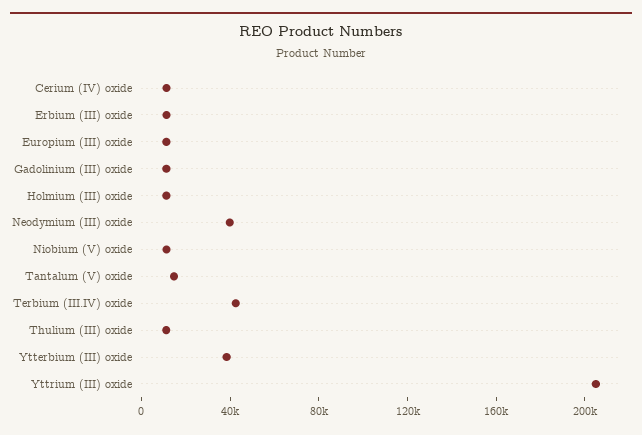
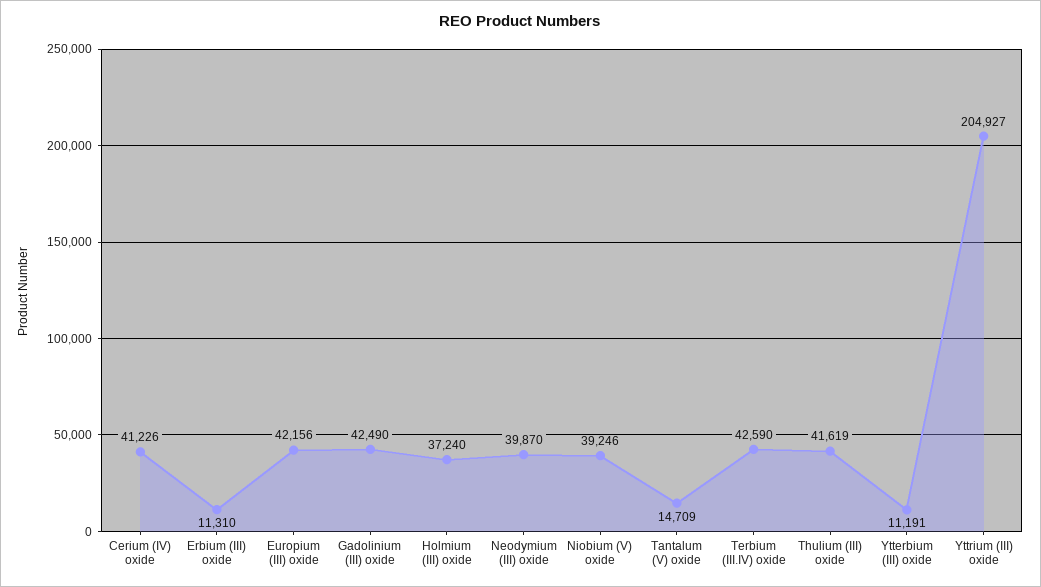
Cerium (IV) oxide: 10000 -> 41226
Europium (III) oxide: 10000 -> 42156
Gadolinium (III) oxide: 10000 -> 42490
Holmium (III) oxide: 10000 -> 37240
Niobium (V) oxide: 10000 -> 39246
Thulium (III) oxide: 10000 -> 41619
Ytterbium (III) oxide: 40000 -> 11191

